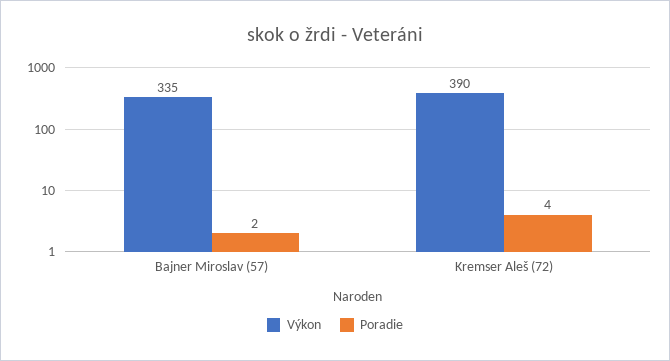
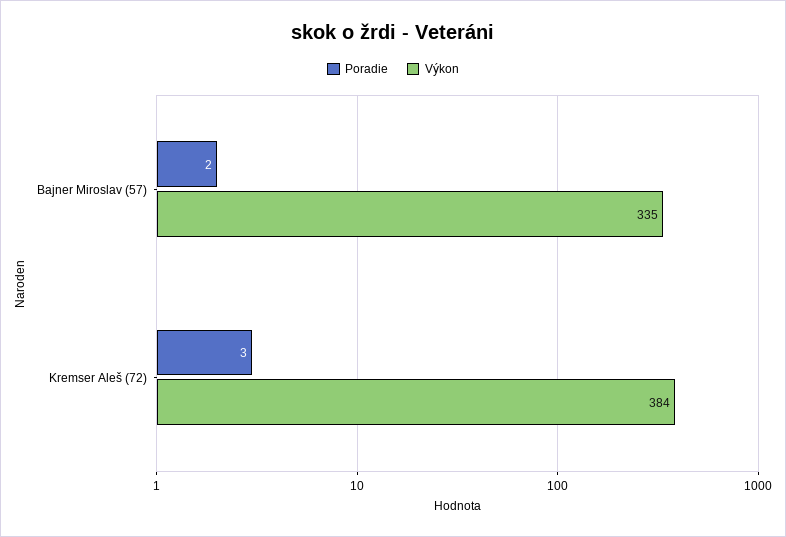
Výkon, Kremser Aleš (72): 390 -> 384
Poradie, Kremser Aleš (72): 4 -> 3

